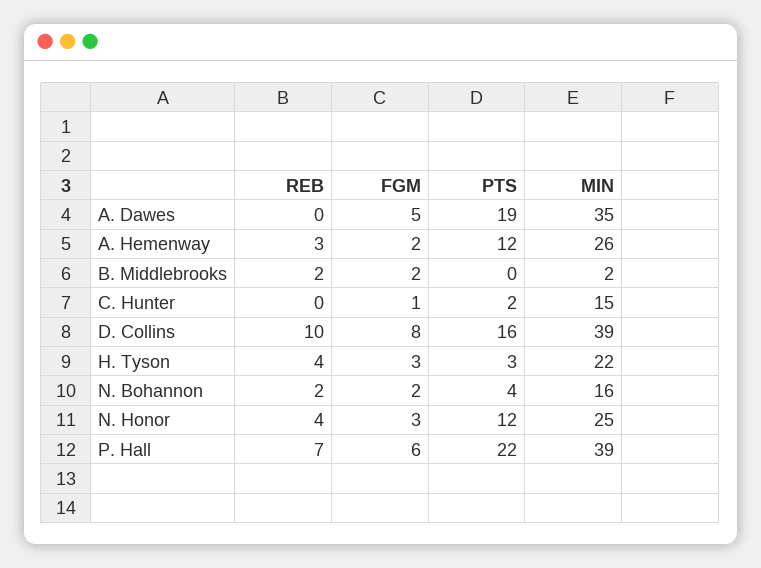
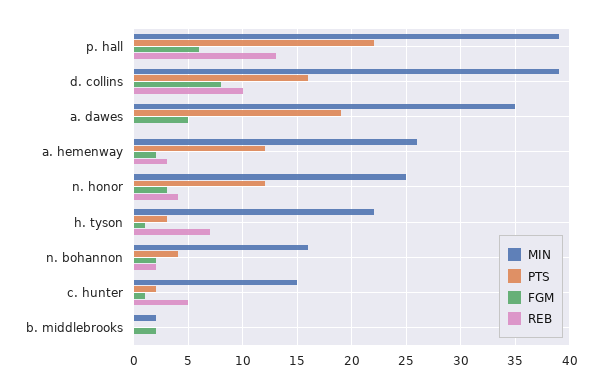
REB, B. Middlebrooks: 2 -> 0
REB, C. Hunter: 0 -> 5
REB, H. Tyson: 4 -> 7
FGM, H. Tyson: 3 -> 1
REB, P. Hall: 7 -> 13

